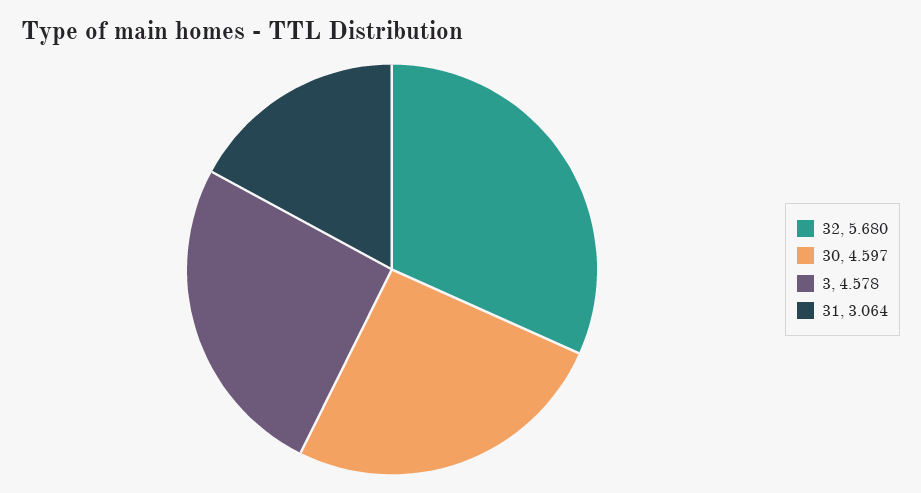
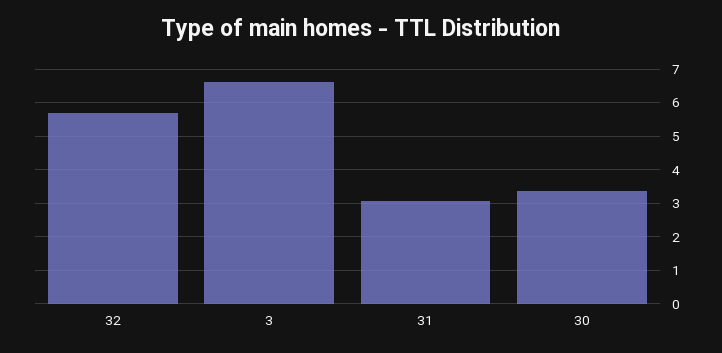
30: 4.597 -> 3.4
3: 4.578 -> 6.6

